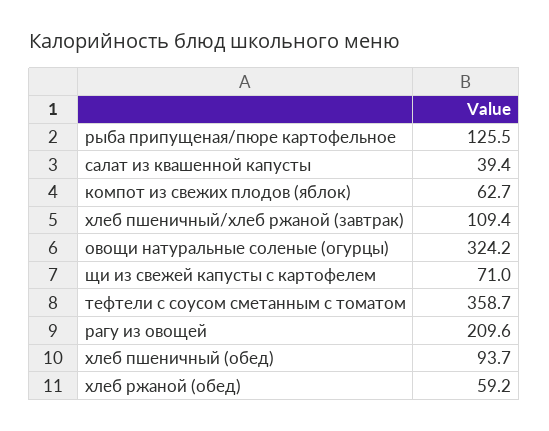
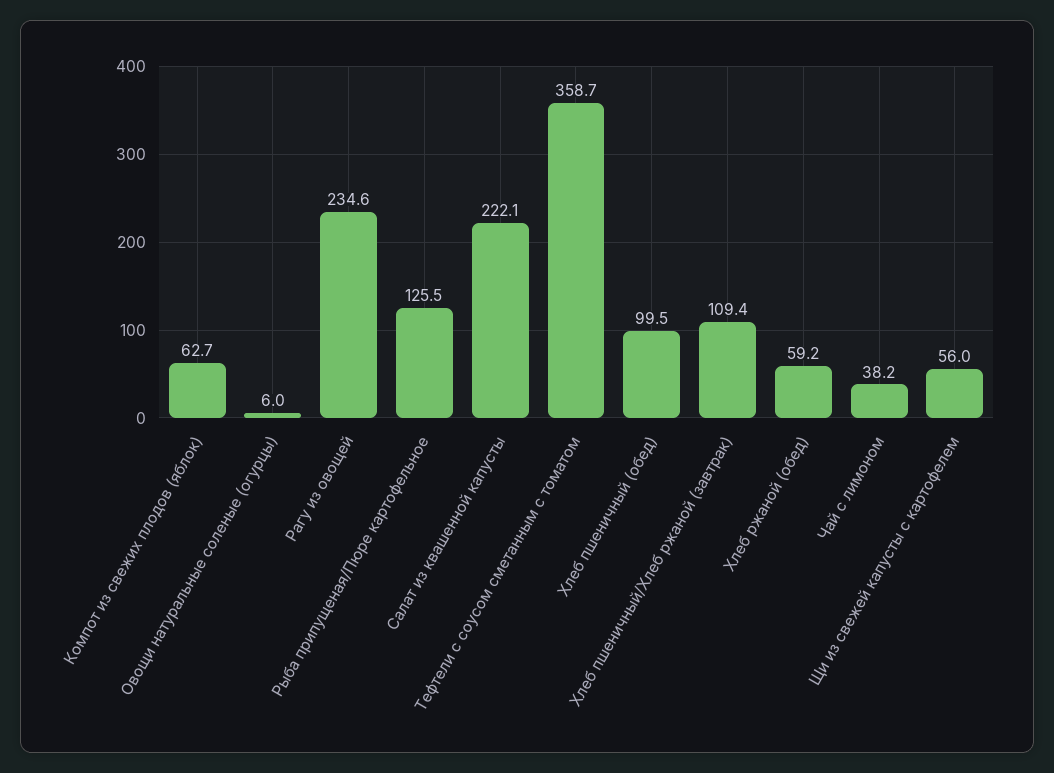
салат из квашенной капусты: 39.4 -> 222.1
овощи натуральные соленые (огурцы): 324.2 -> 6
щи из свежей капусты с картофелем: 71 -> 56
рагу из овощей: 209.6 -> 234.6
хлеб пшеничный (обед): 93.7 -> 99.5
Чай с лимоном: none -> 38.2

